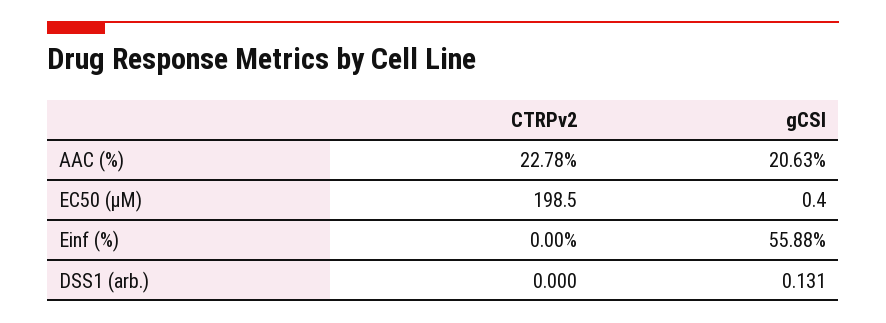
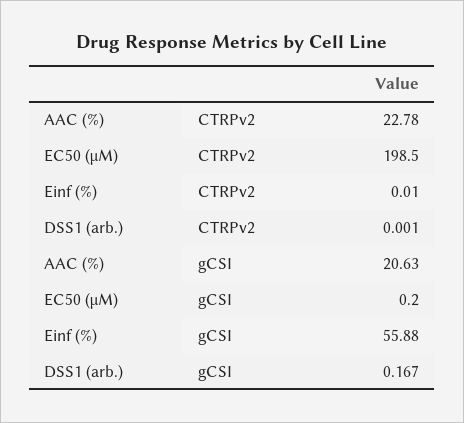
gCSI, EC50 (µM): 0.4 -> 0.2
CTRPv2, Einf (%): 0 -> 0.01
CTRPv2, DSS1 (arb.): 0 -> 0.001
gCSI, DSS1 (arb.): 0.131 -> 0.167

